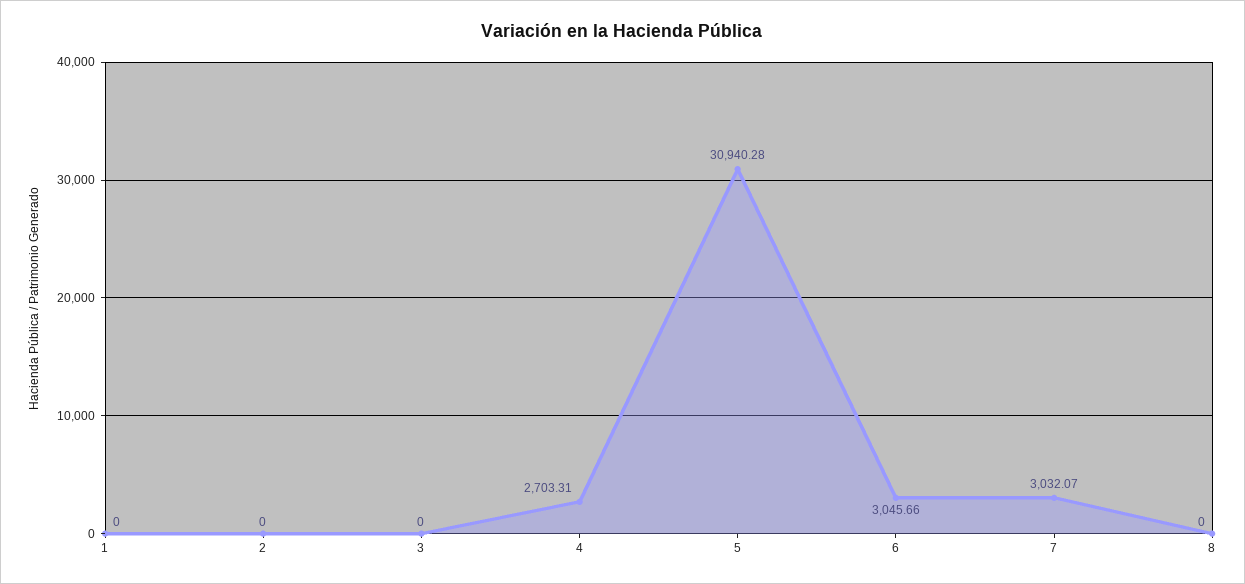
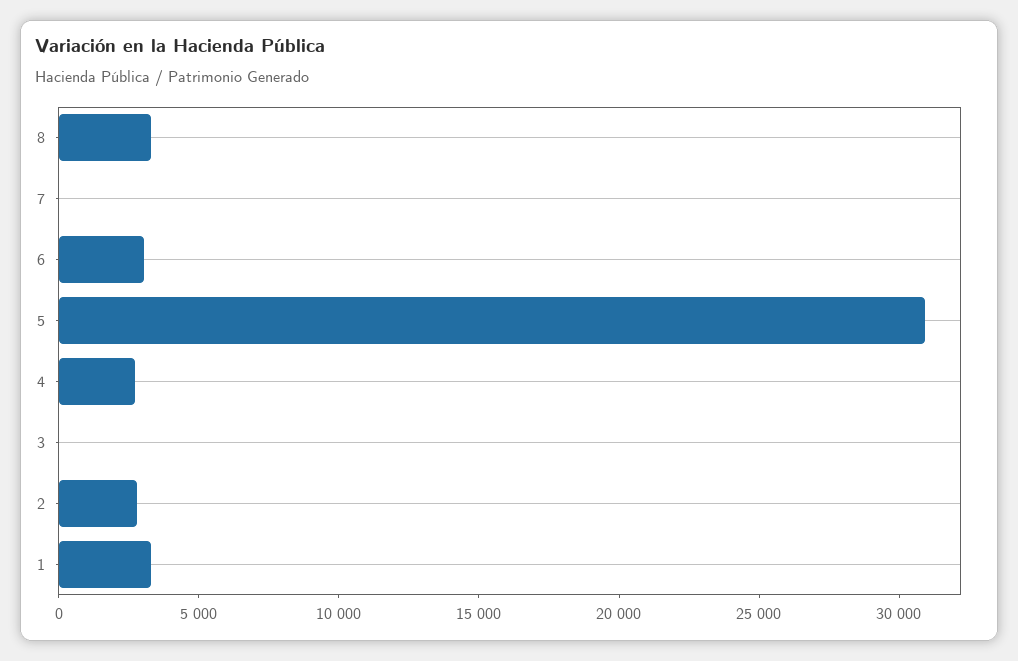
1: 0 -> 3000
2: 0 -> 3000
7: 3032.07 -> 0
8: 0 -> 3000

